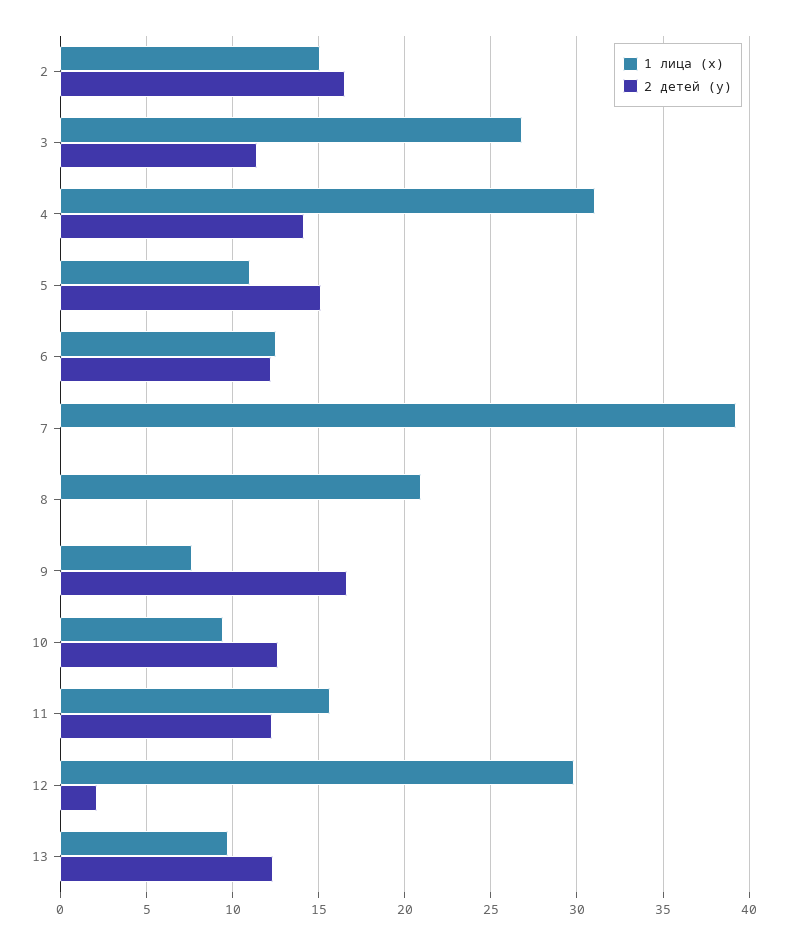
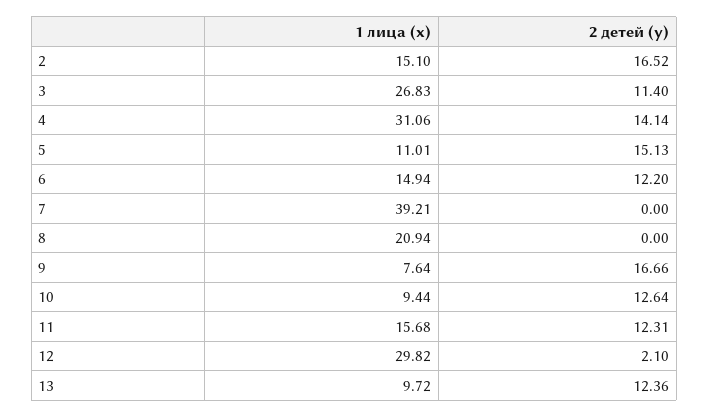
1 лица (x), 6: 12.5 -> 14.94

